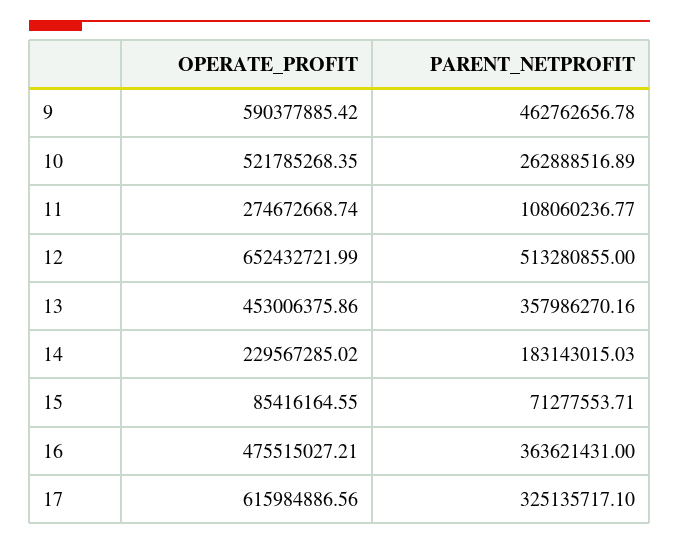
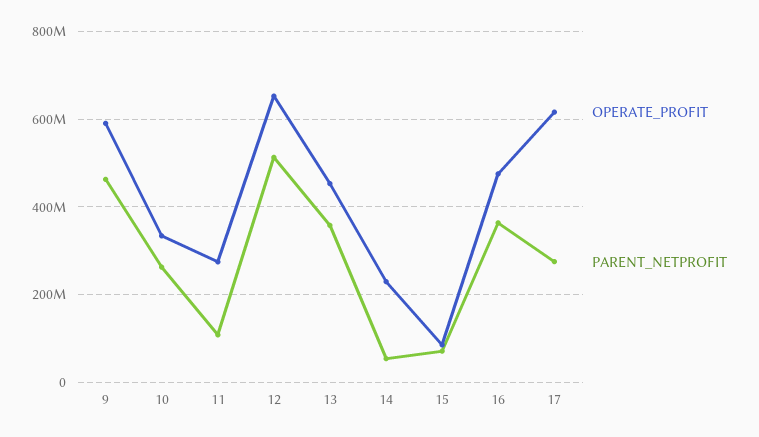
OPERATE_PROFIT, 10: 521785268.35 -> 340000000
PARENT_NETPROFIT, 14: 183143015.03 -> 60000000
PARENT_NETPROFIT, 17: 325135717.1 -> 280000000

